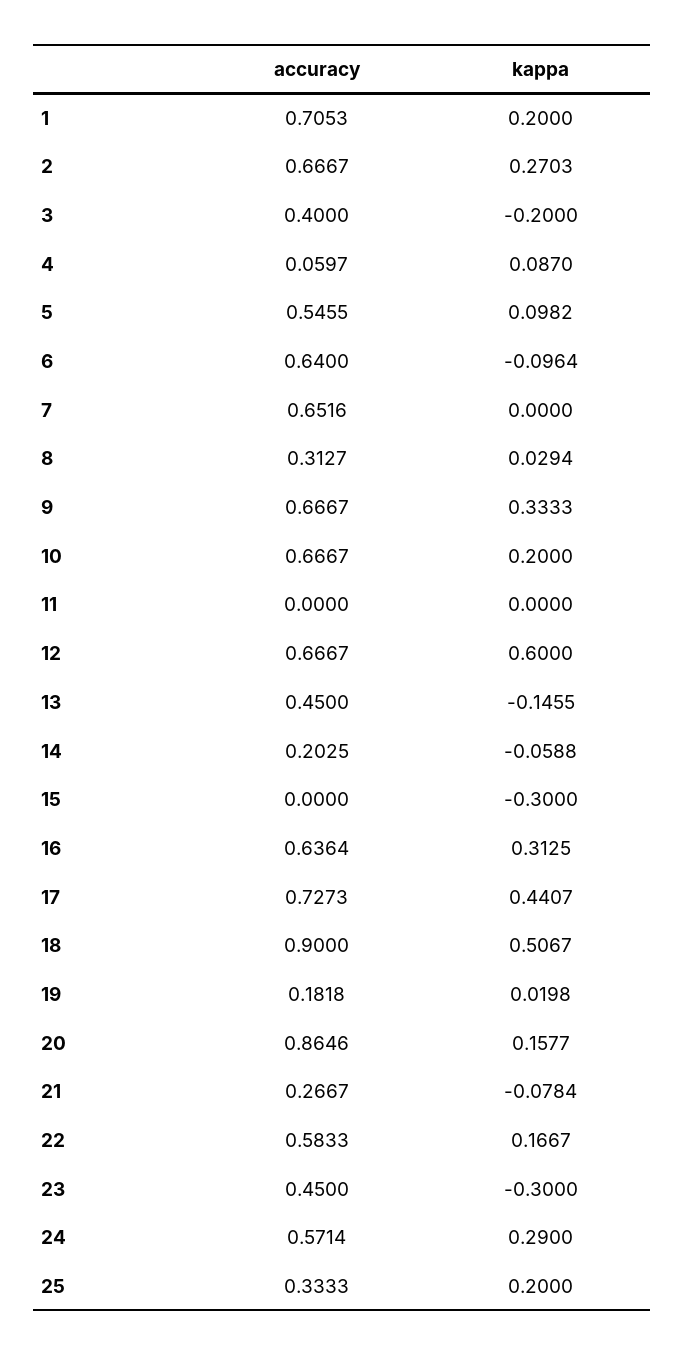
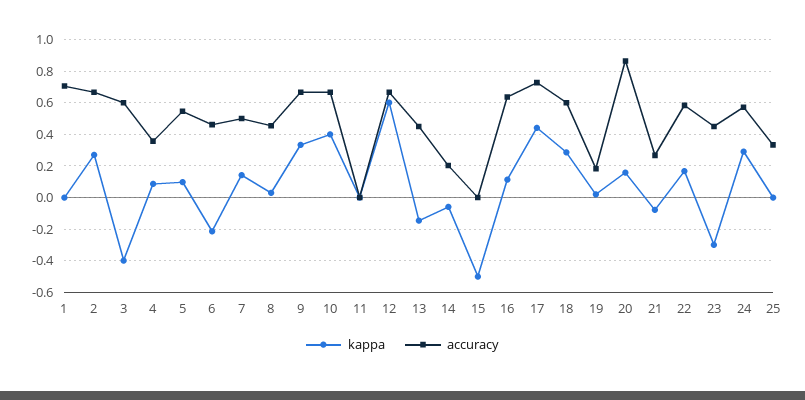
kappa, 1: 0.2 -> 0
accuracy, 3: 0.4 -> 0.6
kappa, 3: -0.2 -> -0.4
accuracy, 4: 0.0597 -> 0.35
accuracy, 6: 0.64 -> 0.45
kappa, 6: -0.0964 -> -0.2
accuracy, 7: 0.6516 -> 0.5
kappa, 7: 0 -> 0.15
accuracy, 8: 0.3127 -> 0.45
kappa, 10: 0.2 -> 0.4
kappa, 15: -0.3 -> -0.5
kappa, 16: 0.3125 -> 0.1
accuracy, 18: 0.9 -> 0.6
kappa, 18: 0.5067 -> 0.3
kappa, 25: 0.2 -> 0

